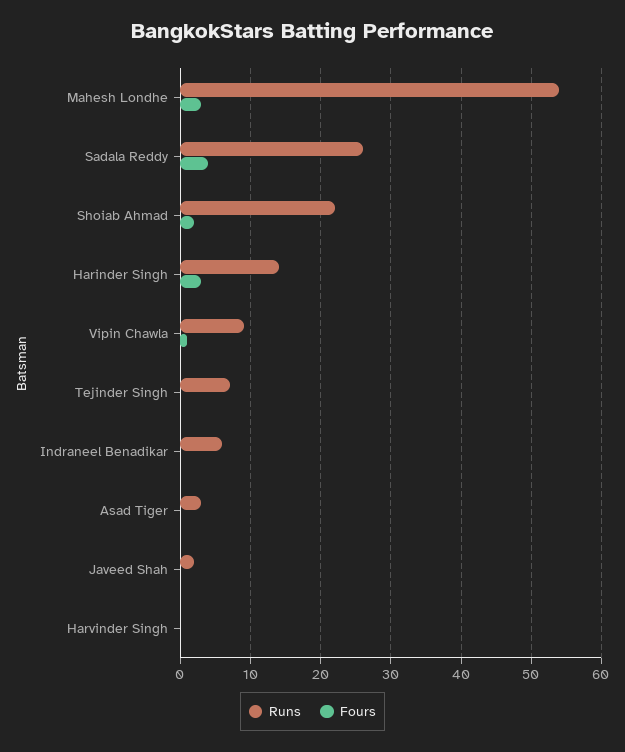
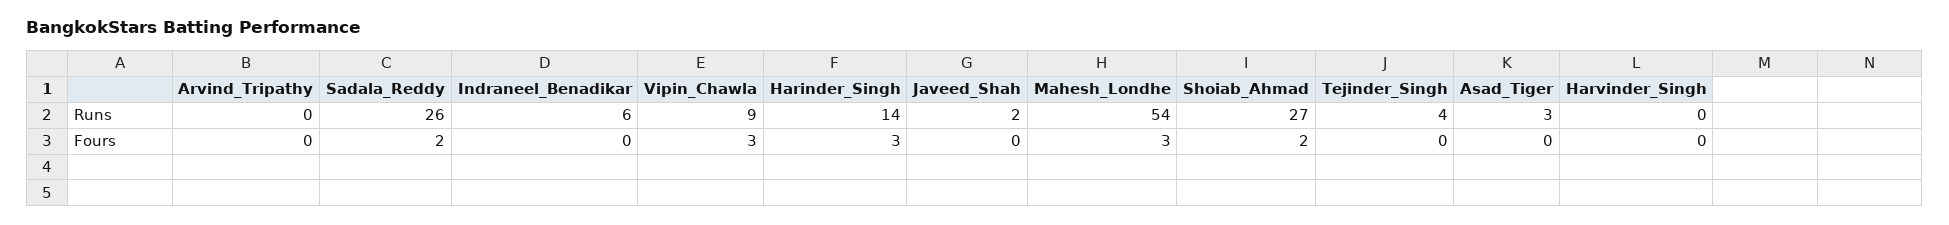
Fours, Sadala Reddy: 4 -> 2
Runs, Shoiab Ahmad: 22 -> 27
Fours, Vipin Chawla: 1 -> 3
Runs, Tejinder Singh: 7 -> 4
Runs, Arvind_Tripathy: none -> 0
Fours, Arvind_Tripathy: none -> 0

